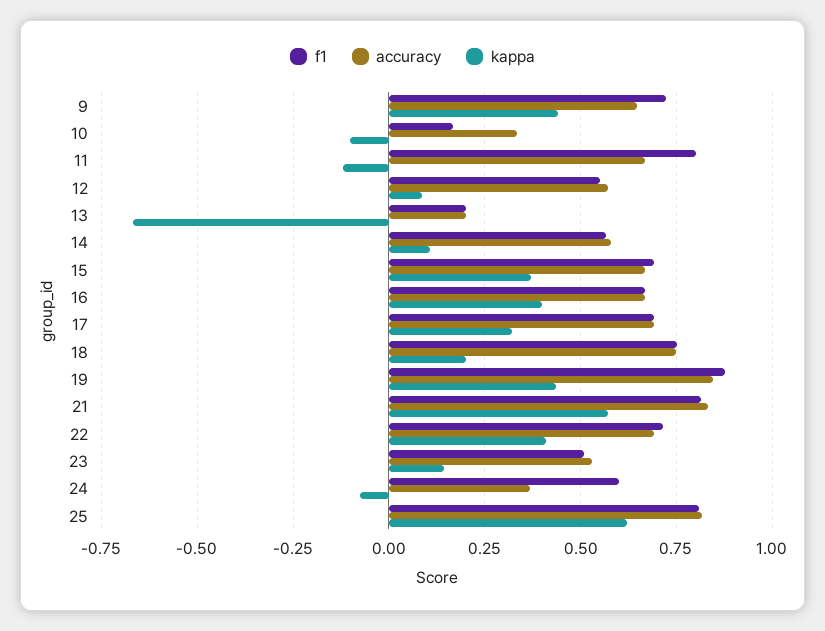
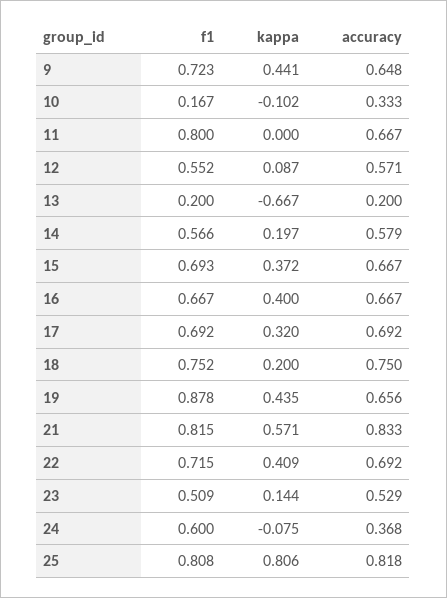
kappa, 11: -0.125 -> 0
kappa, 14: 0.1 -> 0.197
accuracy, 19: 0.85 -> 0.656
kappa, 25: 0.625 -> 0.806

